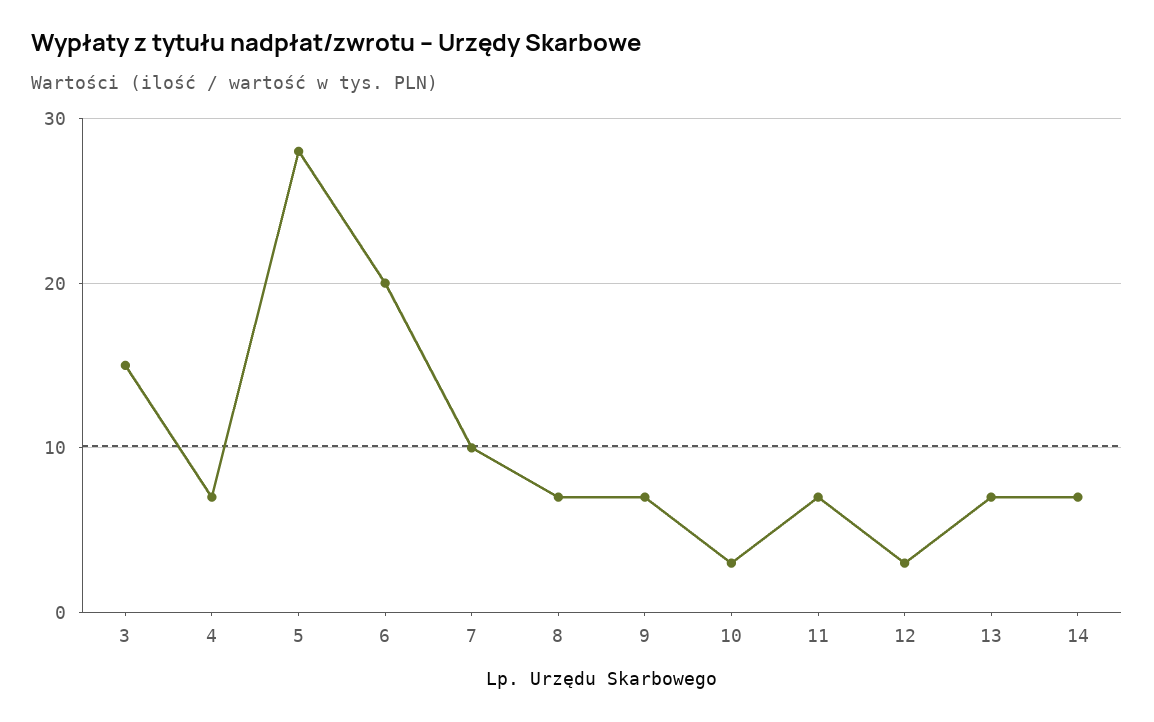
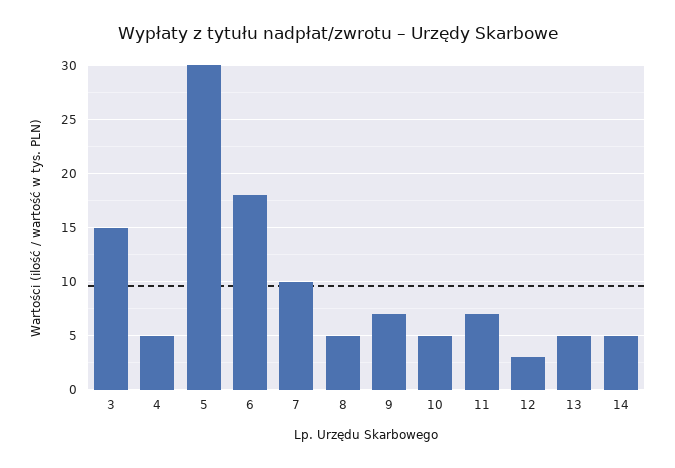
4: 7 -> 5
5: 28 -> 30
6: 20 -> 18
8: 7 -> 5
10: 3 -> 5
13: 7 -> 5
14: 7 -> 5

